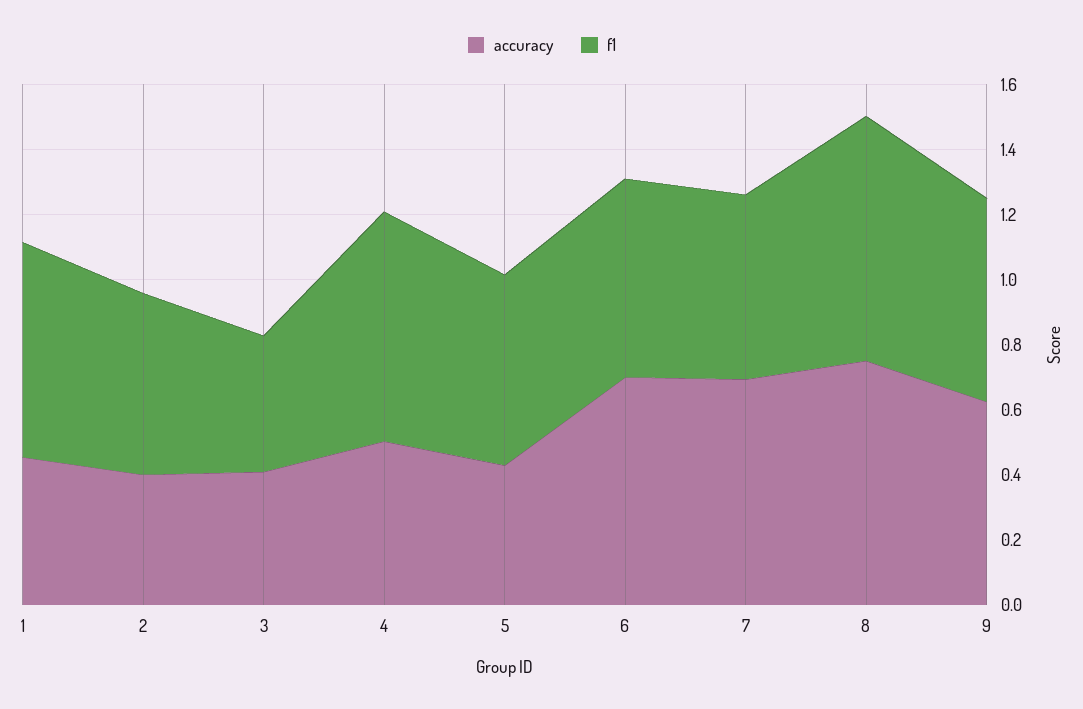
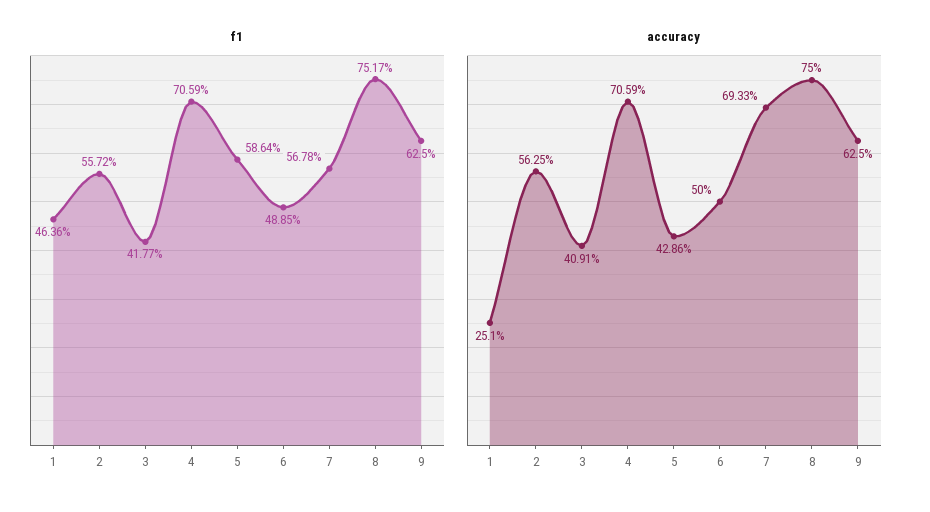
accuracy, 1: 0.45 -> 0.251
f1, 1: 0.65 -> 0.4636
accuracy, 2: 0.4 -> 0.5625
accuracy, 4: 0.5 -> 0.7059
accuracy, 6: 0.7 -> 0.5
f1, 6: 0.6 -> 0.4885

